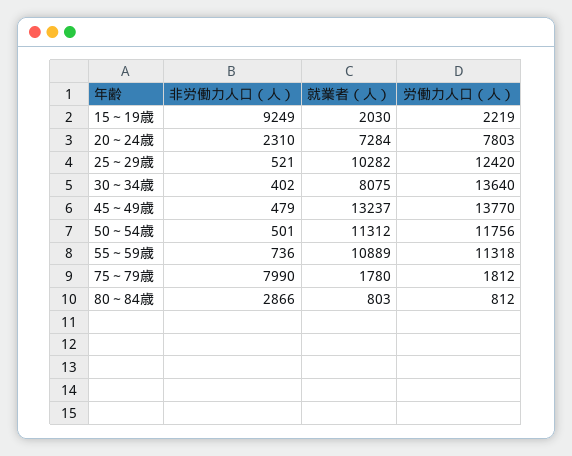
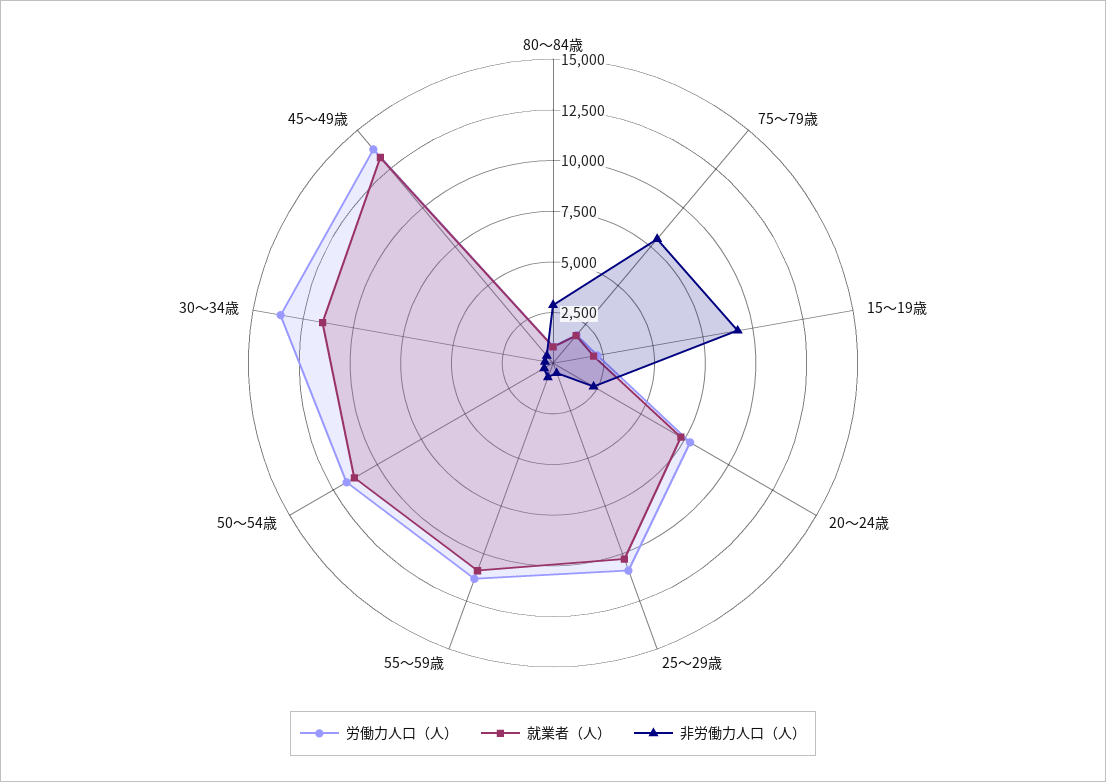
労働力人口（人）, 25～29歳: 12420 -> 11000
就業者（人）, 30～34歳: 8075 -> 11500

